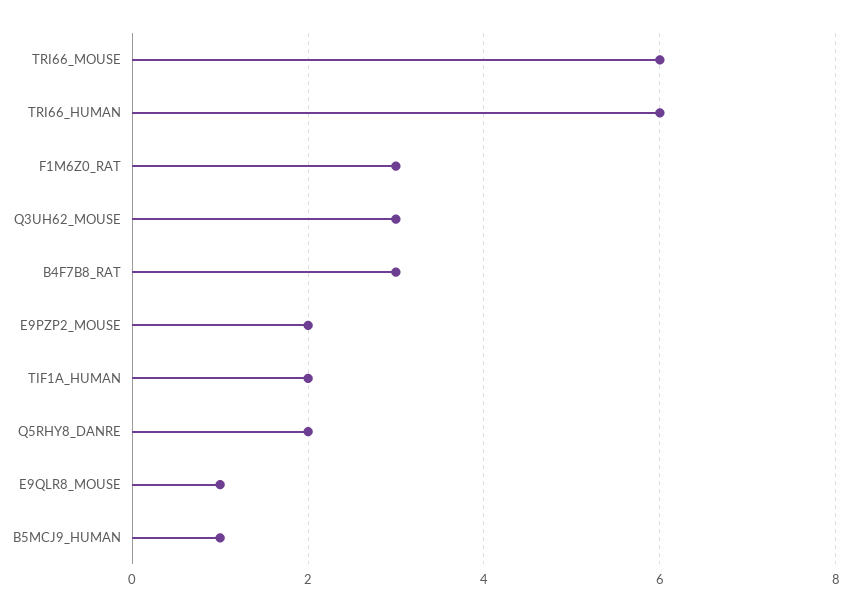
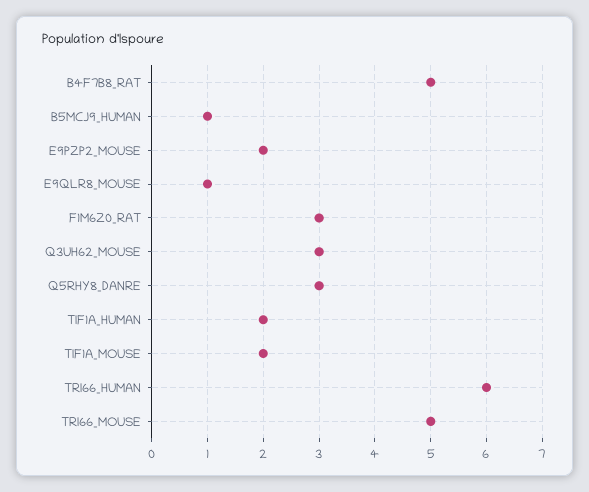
TRI66_MOUSE: 6 -> 5
B4F7B8_RAT: 3 -> 5
Q5RHY8_DANRE: 2 -> 3
TIF1A_MOUSE: none -> 2

